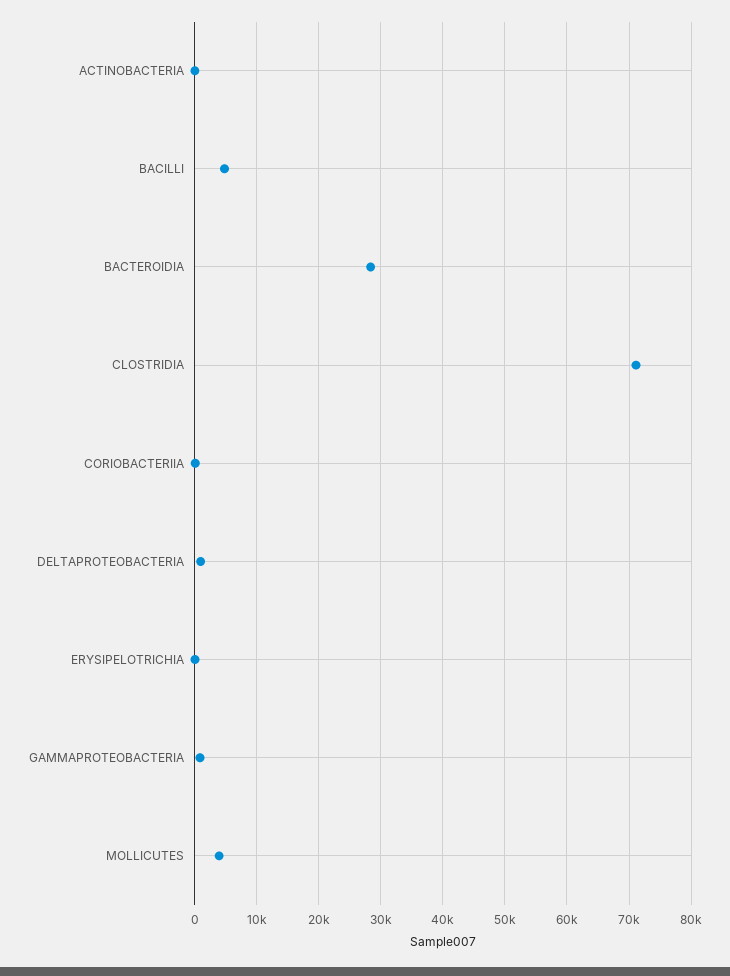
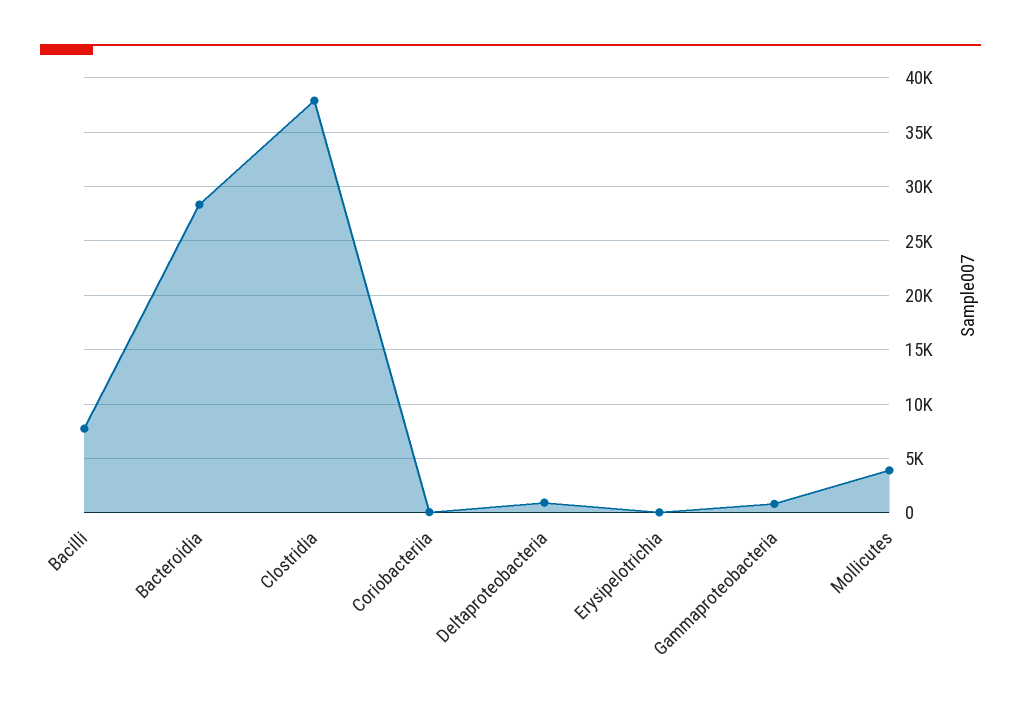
ACTINOBACTERIA: 0 -> none
BACILLI: 5000 -> 8000
CLOSTRIDIA: 71000 -> 38000

